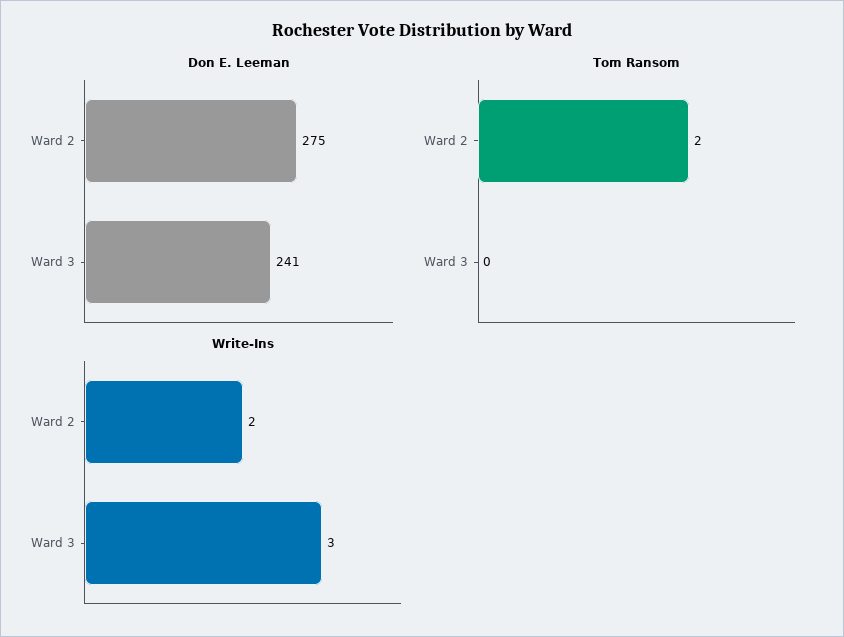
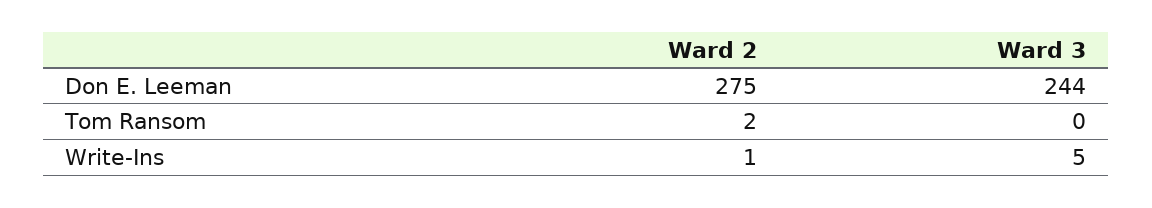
Don E. Leeman, Ward 3: 241 -> 244
Write-Ins, Ward 2: 2 -> 1
Write-Ins, Ward 3: 3 -> 5

